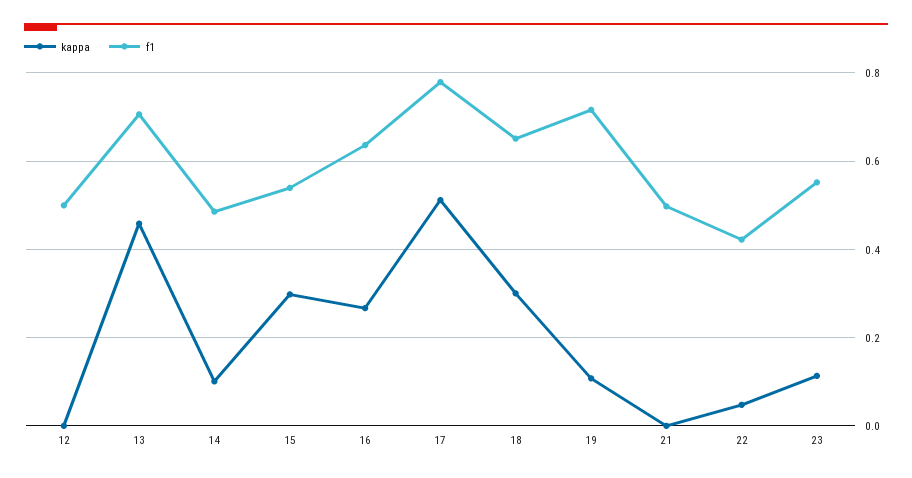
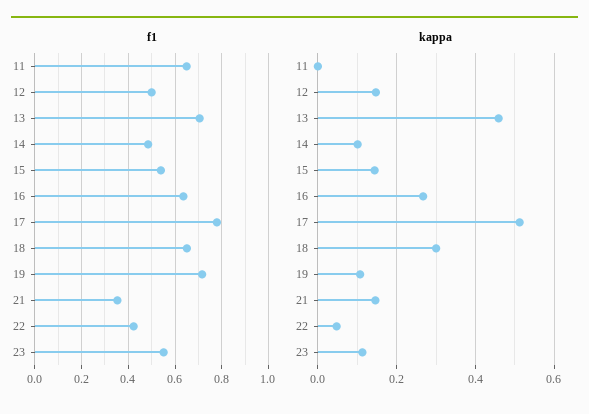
kappa, 12: 0 -> 0.14
kappa, 15: 0.3 -> 0.14
kappa, 21: 0 -> 0.14
f1, 21: 0.5 -> 0.35
f1, 11: none -> 0.65
kappa, 11: none -> 0

